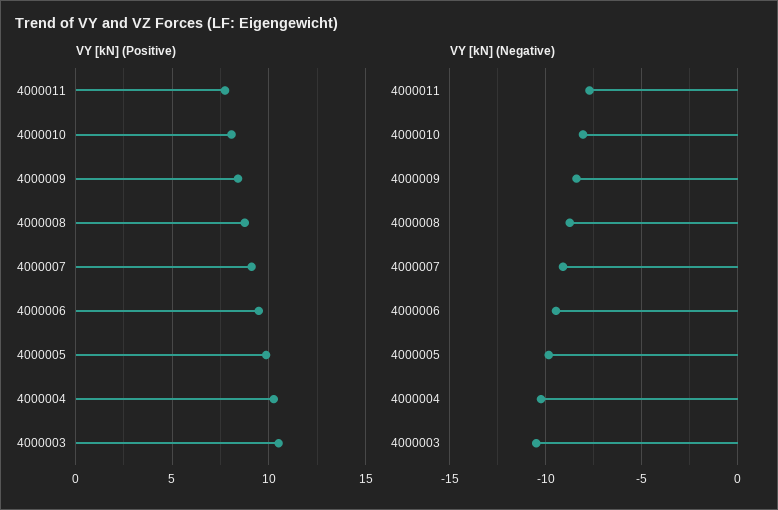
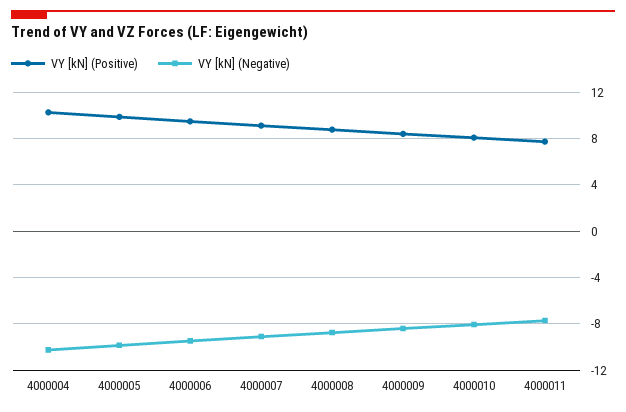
VY [kN] (Positive), 4000003: 10.5 -> none
VY [kN] (Negative), 4000003: -10.5 -> none

